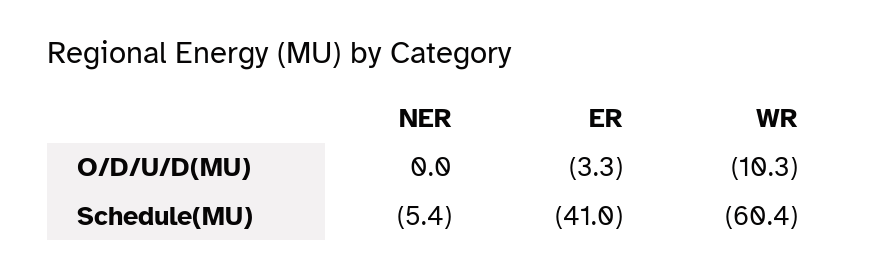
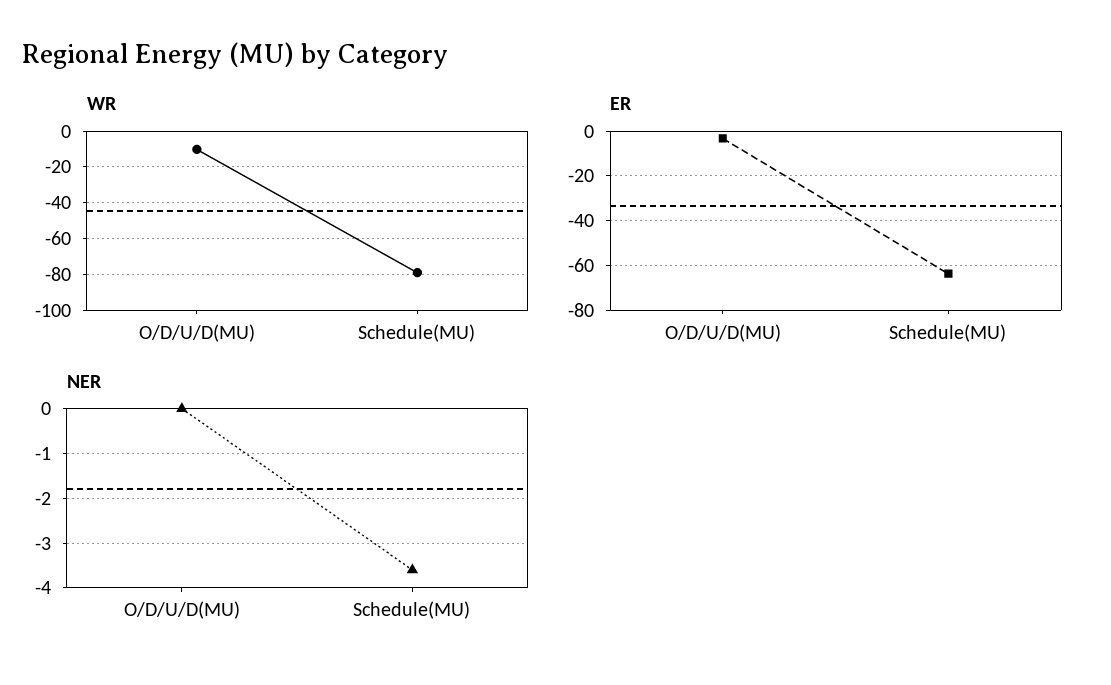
NER, Schedule(MU): -5.4 -> -3.5
ER, Schedule(MU): -41 -> -65
WR, Schedule(MU): -60.4 -> -80

